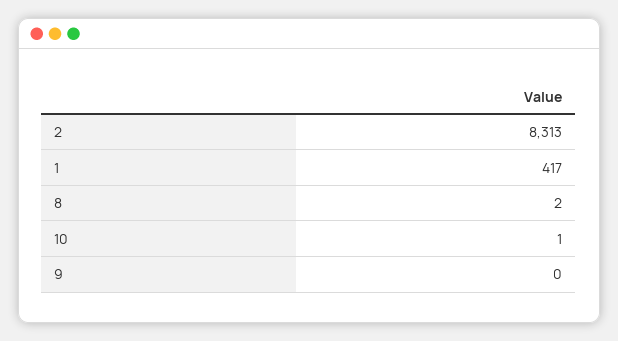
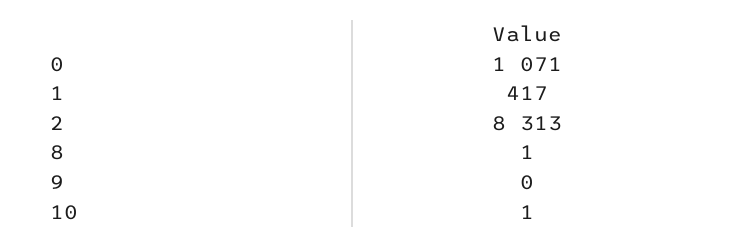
8: 2 -> 1
0: none -> 1071

